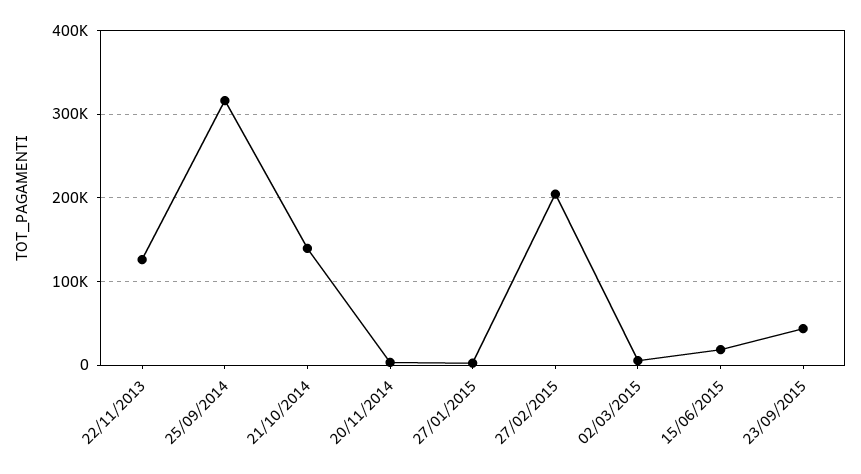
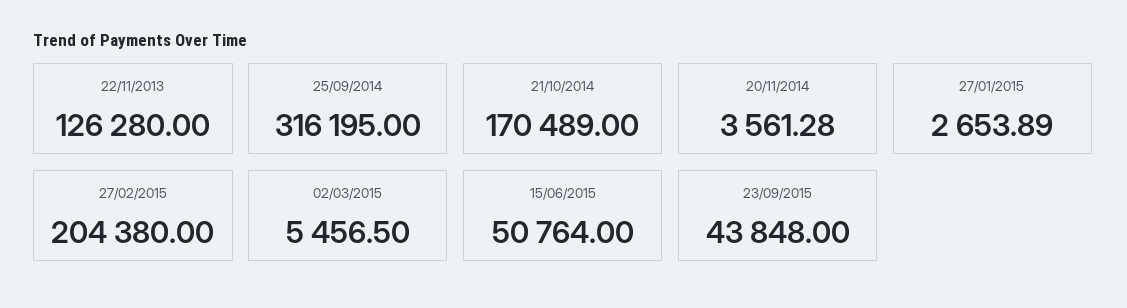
21/10/2014: 140000 -> 170489
15/06/2015: 20000 -> 50764

